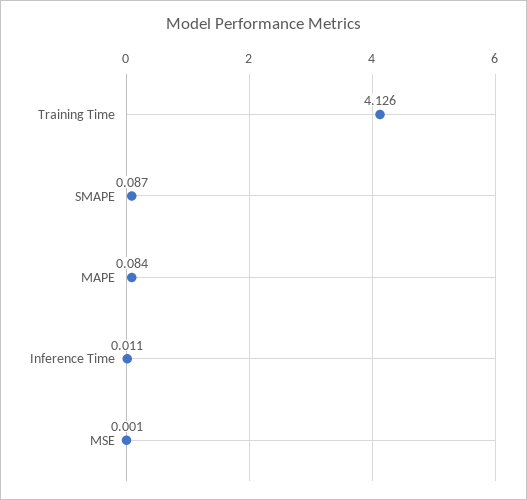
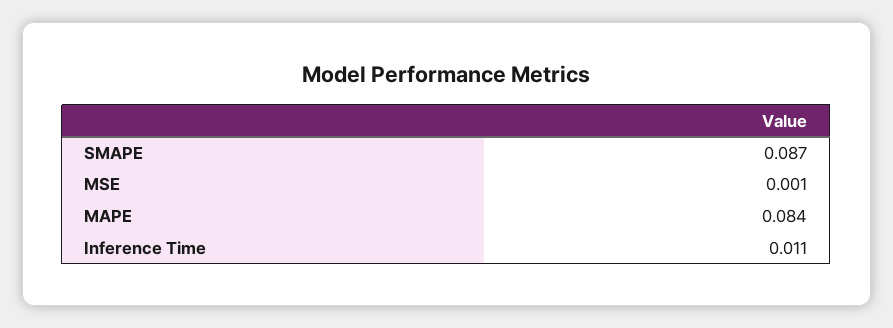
Training Time: 4.126 -> none

